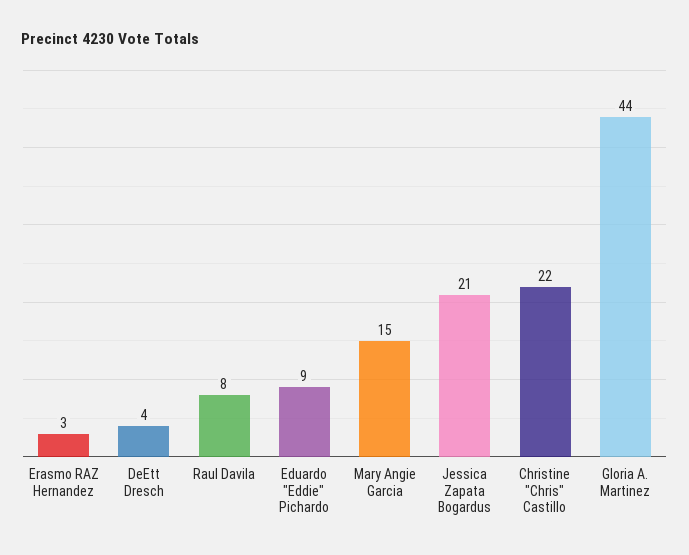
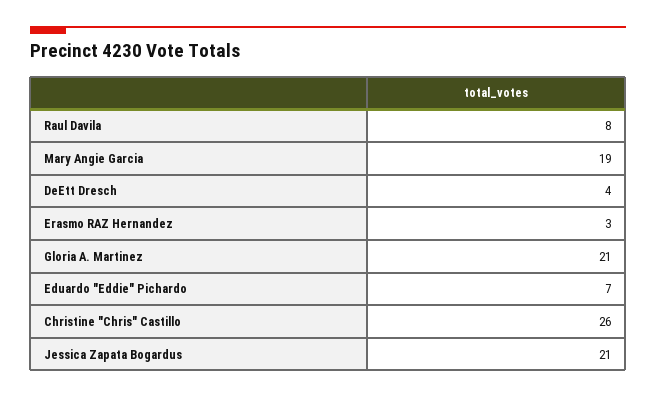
Eduardo "Eddie" Pichardo: 9 -> 7
Mary Angie Garcia: 15 -> 19
Christine "Chris" Castillo: 22 -> 26
Gloria A. Martinez: 44 -> 21

